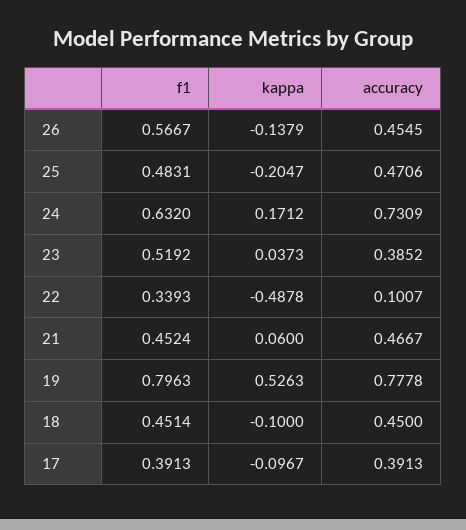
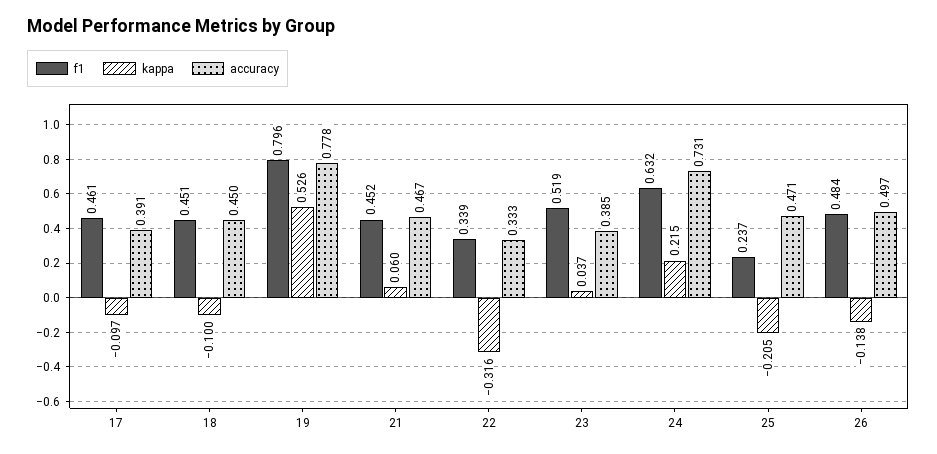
f1, 26: 0.5667 -> 0.484
accuracy, 26: 0.4545 -> 0.497
f1, 25: 0.4831 -> 0.237
kappa, 24: 0.1712 -> 0.215
kappa, 22: -0.4878 -> -0.316
accuracy, 22: 0.1007 -> 0.333
f1, 17: 0.3913 -> 0.461

